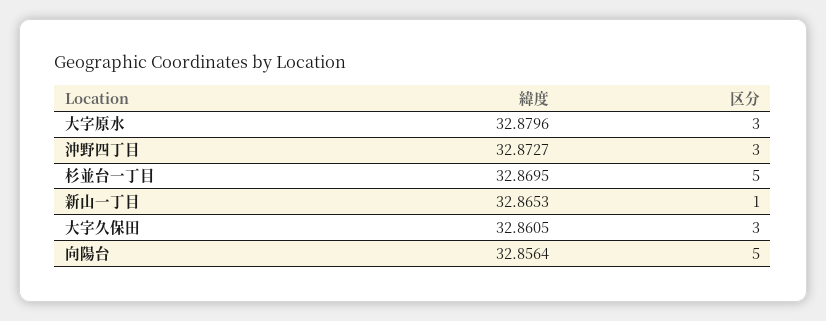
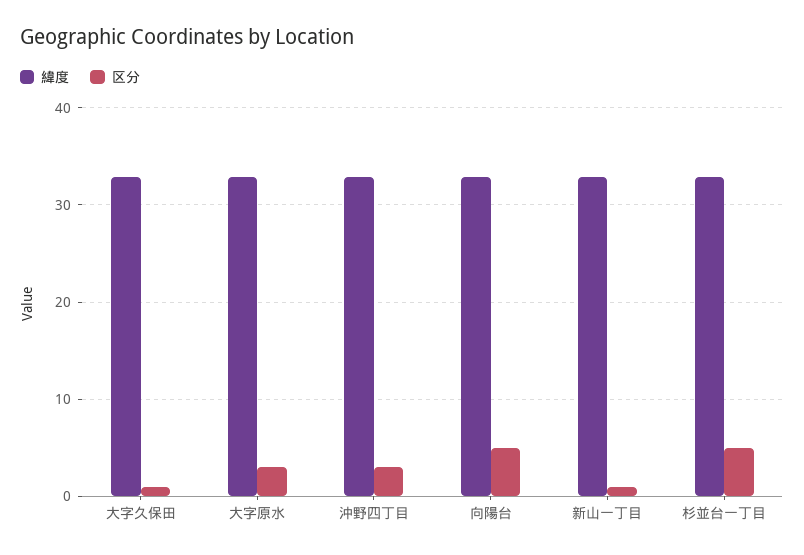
区分, 大字久保田: 3 -> 1

